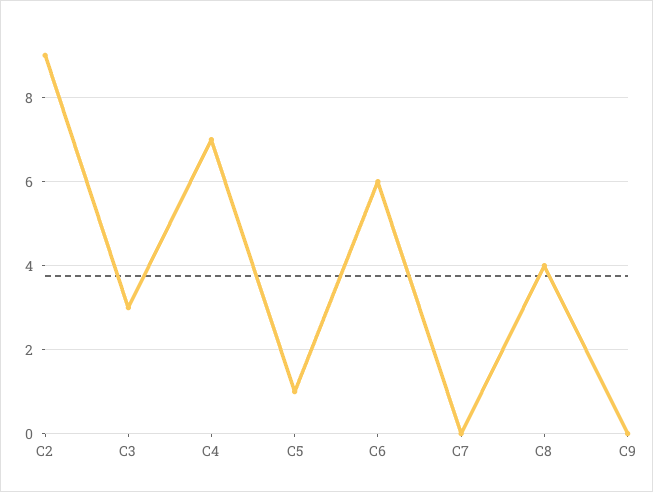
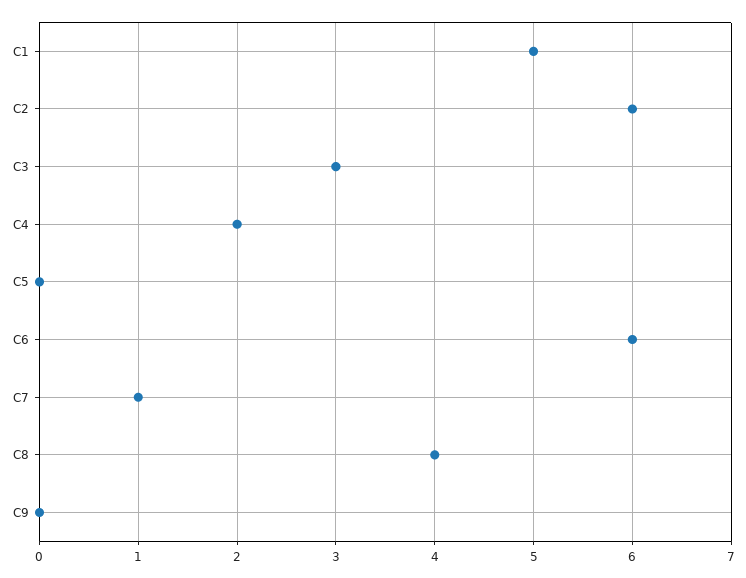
C2: 9 -> 6
C4: 7 -> 2
C5: 1 -> 0
C7: 0 -> 1
C1: none -> 5

